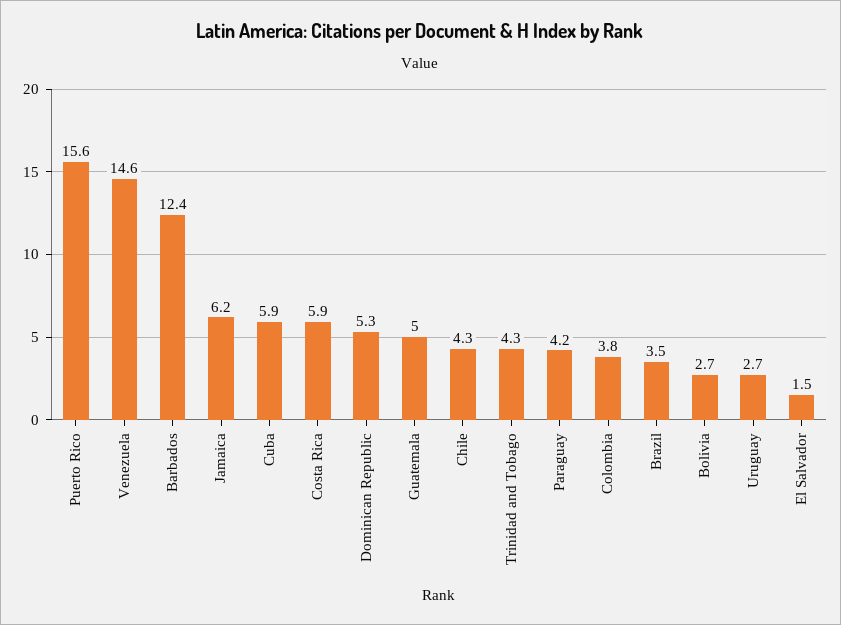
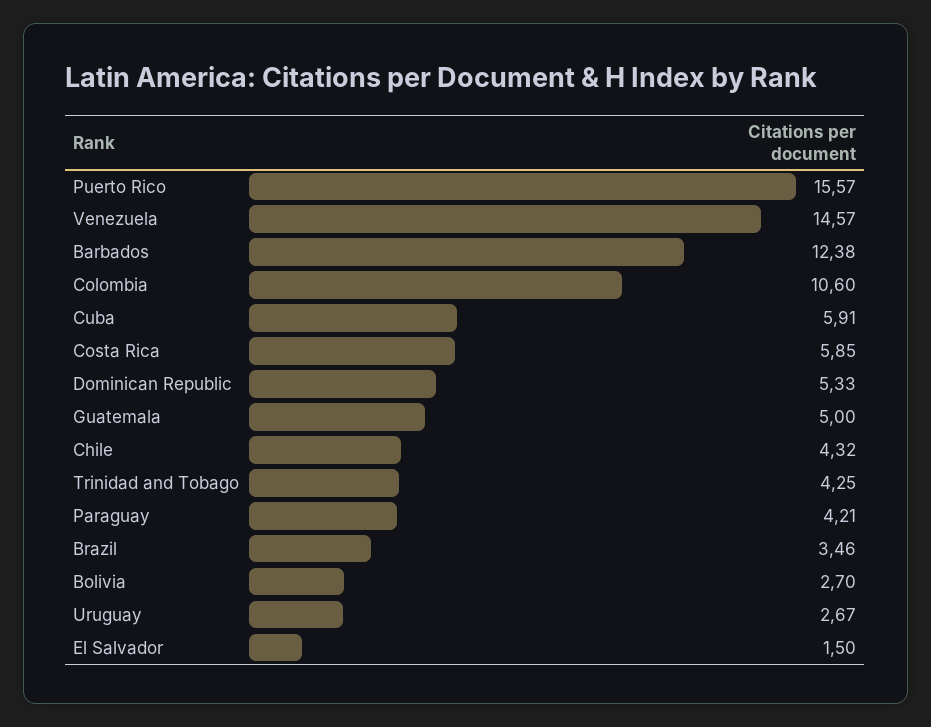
Jamaica: 6.2 -> none
Colombia: 3.8 -> 10.6

